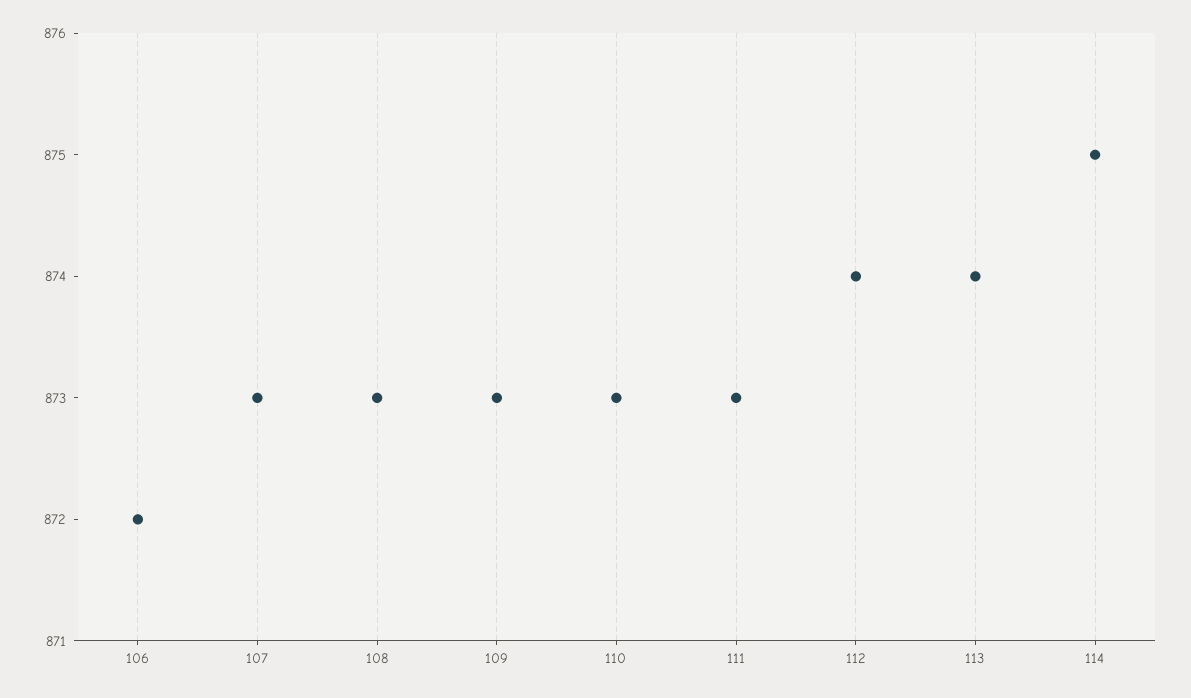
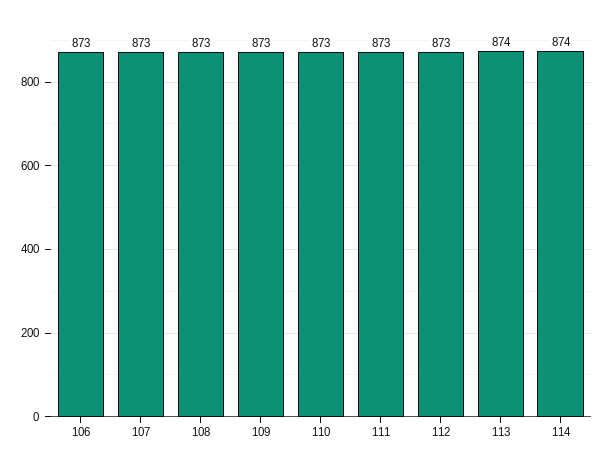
106: 872 -> 873
112: 874 -> 873
114: 875 -> 874

